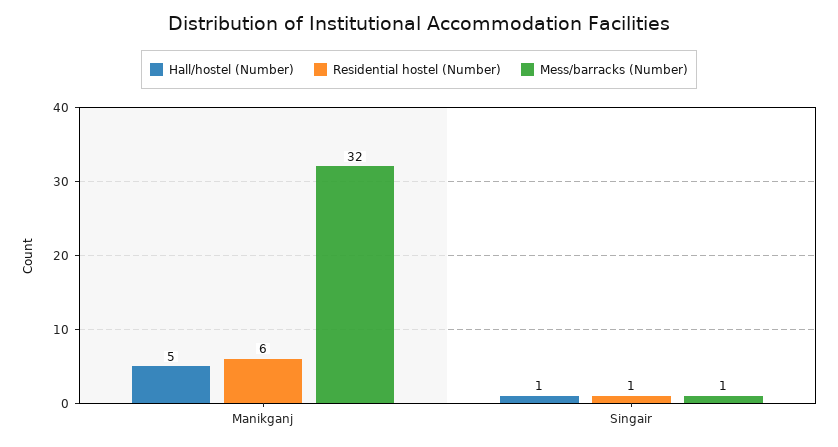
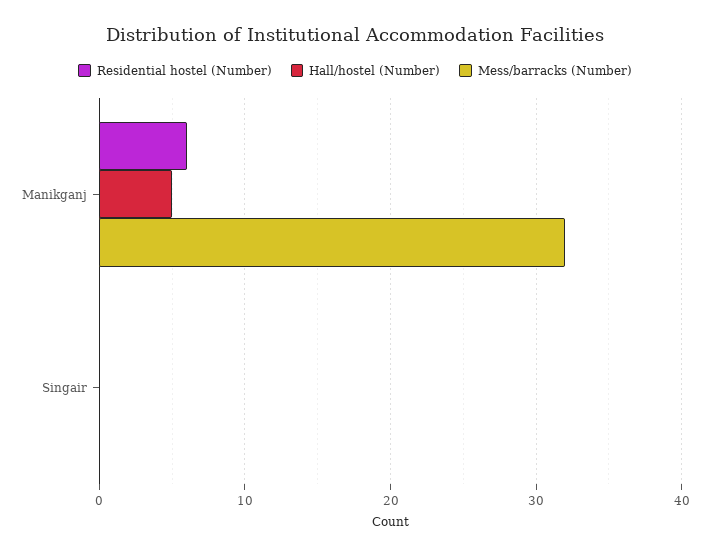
Hall/hostel (Number), Singair: 1 -> 0
Residential hostel (Number), Singair: 1 -> 0
Mess/barracks (Number), Singair: 1 -> 0

